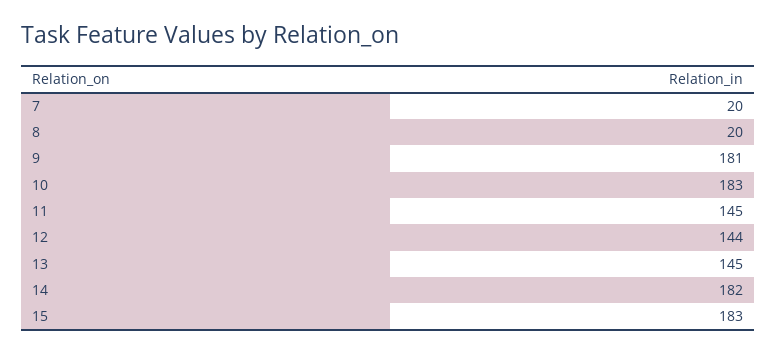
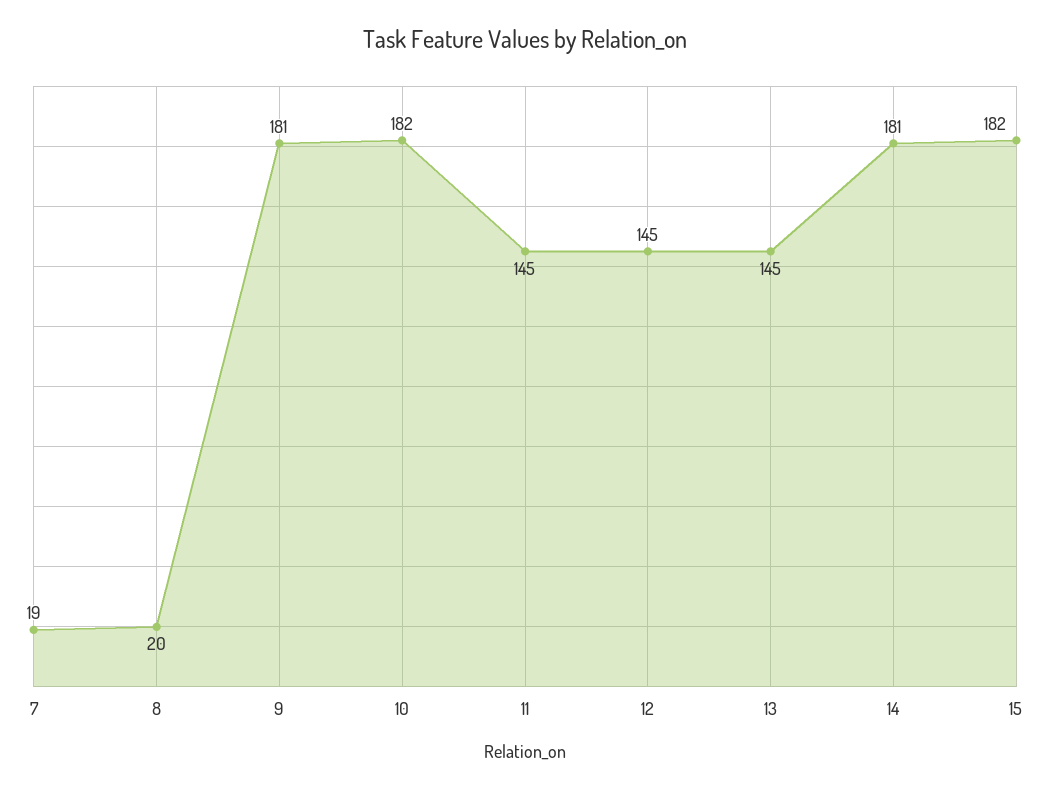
7: 20 -> 19
10: 183 -> 182
12: 144 -> 145
14: 182 -> 181
15: 183 -> 182

